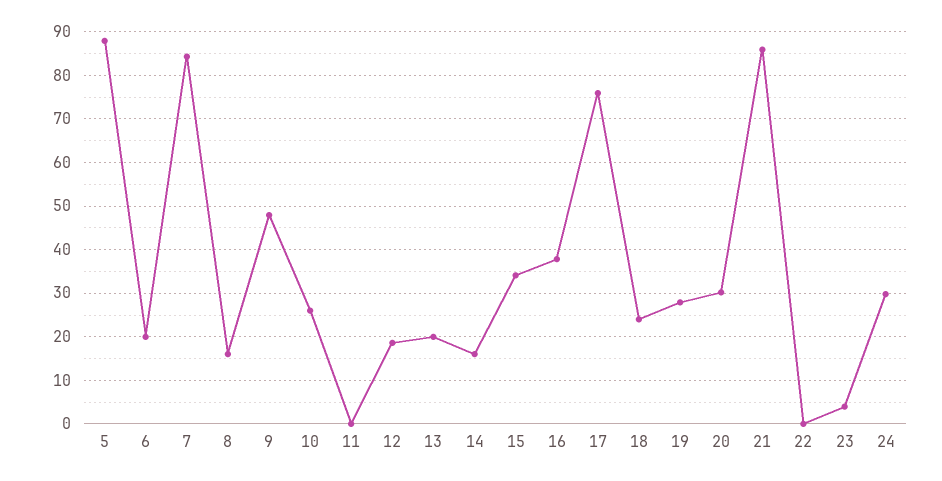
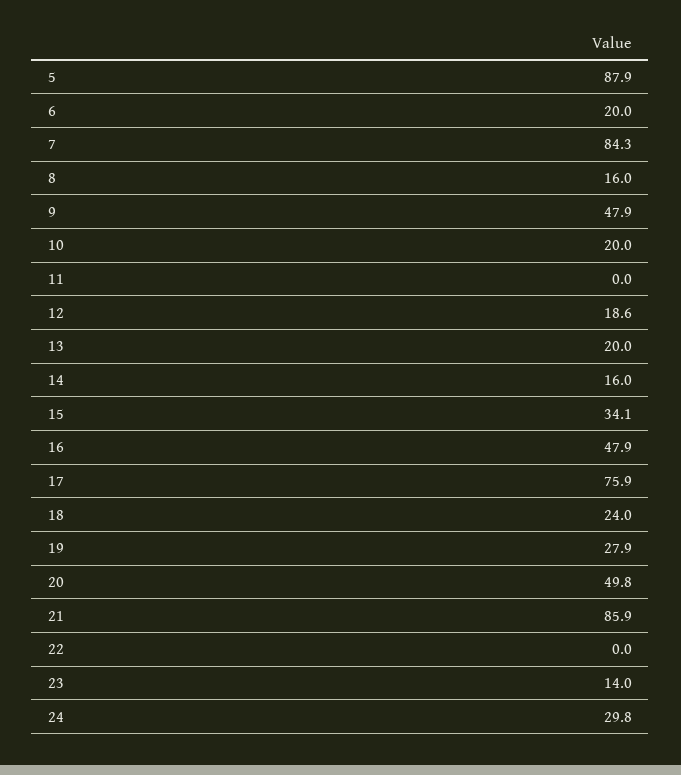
10: 26 -> 20
16: 38 -> 47.9
20: 30 -> 49.8
23: 4 -> 14

